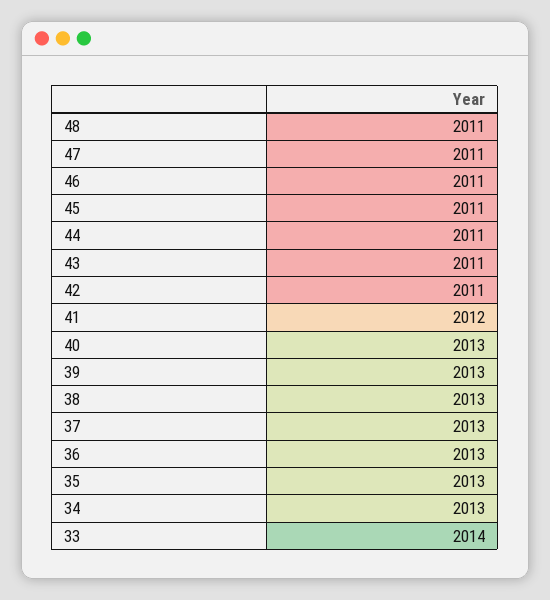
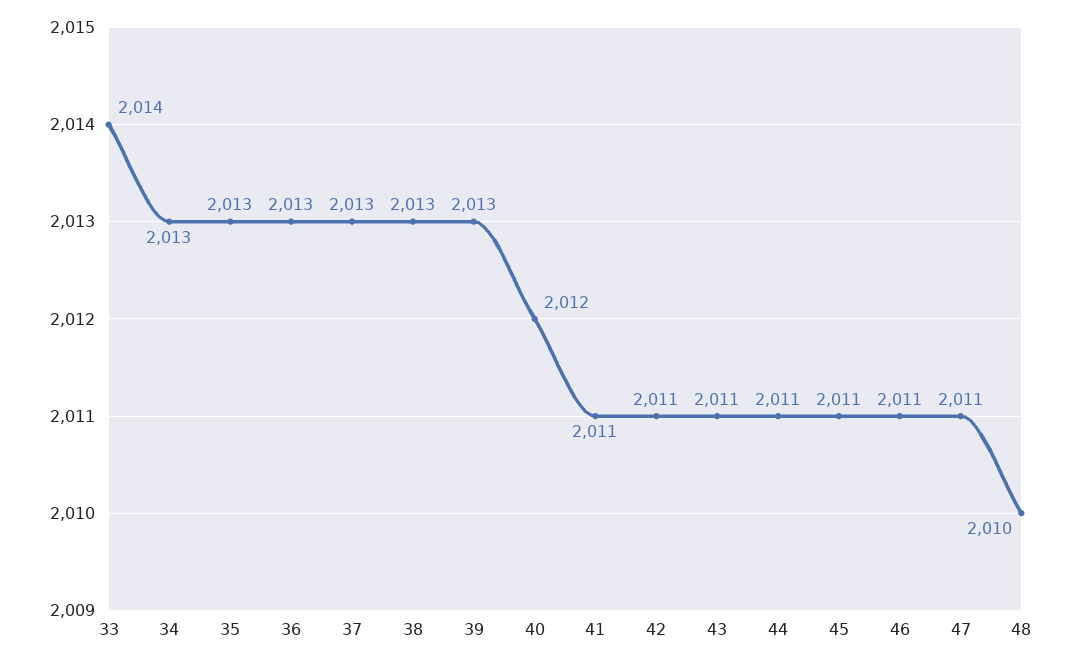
48: 2011 -> 2010
41: 2012 -> 2011
40: 2013 -> 2012

